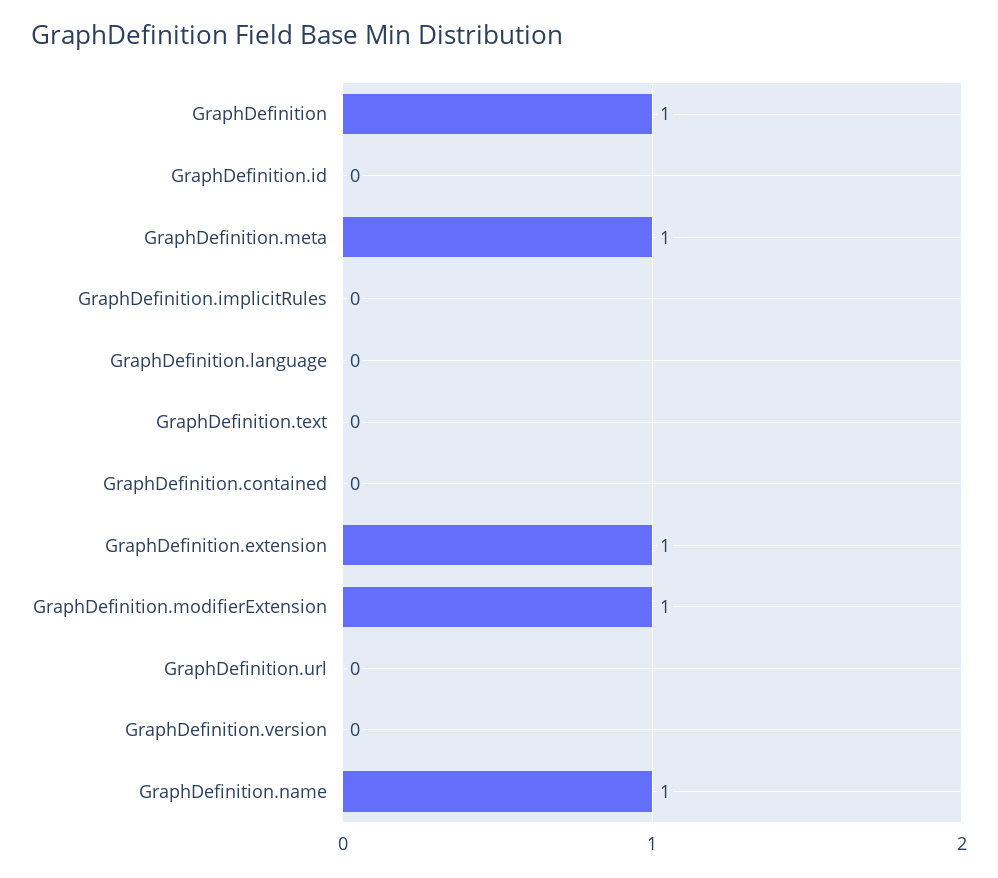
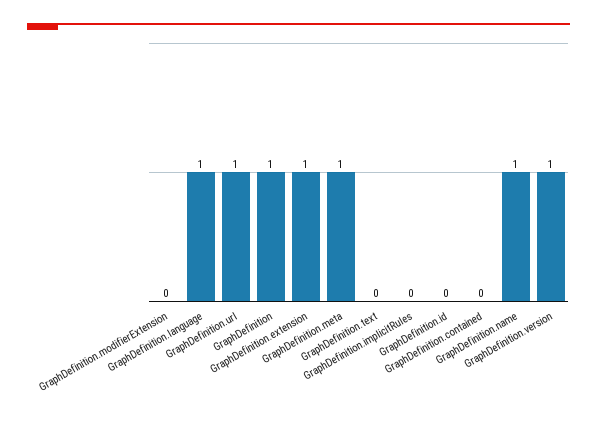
GraphDefinition.language: 0 -> 1
GraphDefinition.modifierExtension: 1 -> 0
GraphDefinition.url: 0 -> 1
GraphDefinition.version: 0 -> 1

